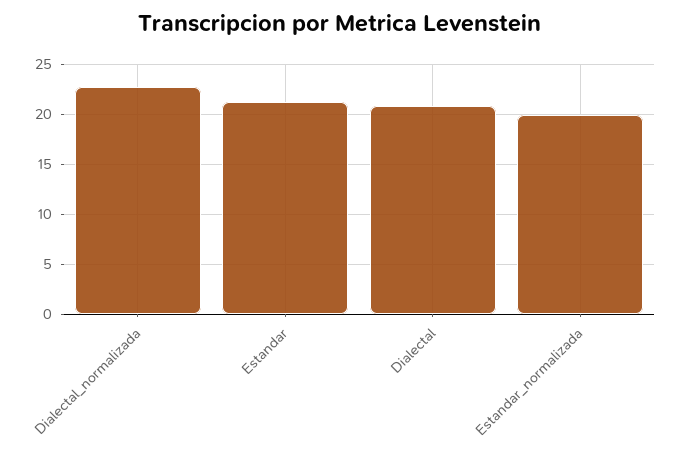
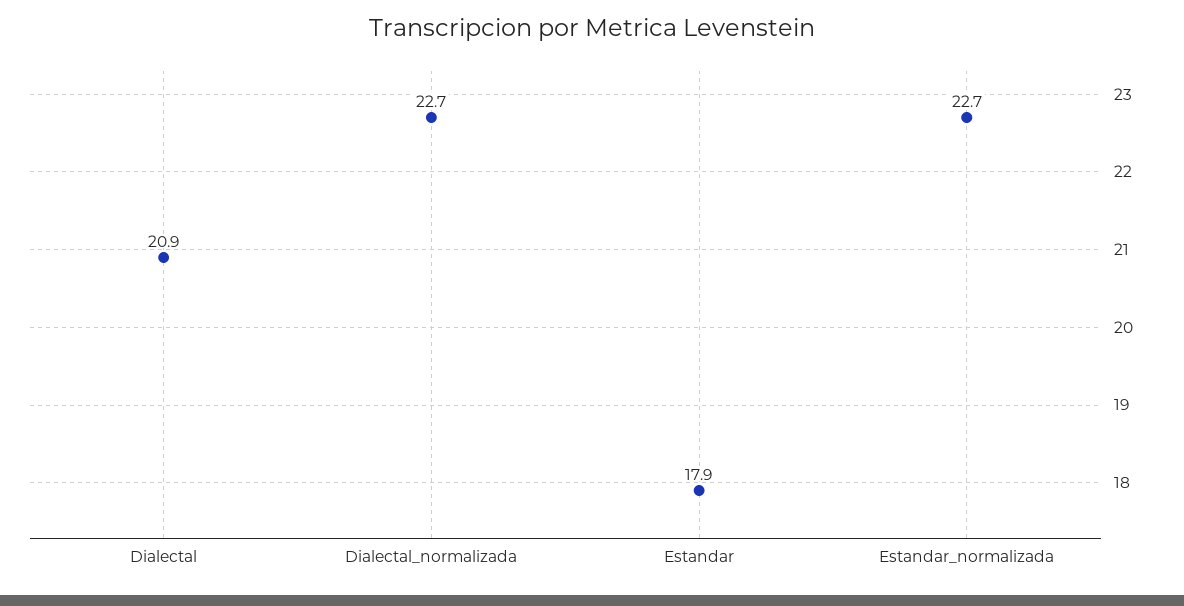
Estandar: 21 -> 17.9
Estandar_normalizada: 20 -> 22.7

